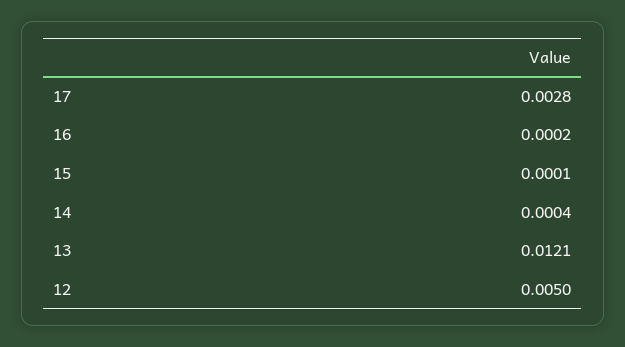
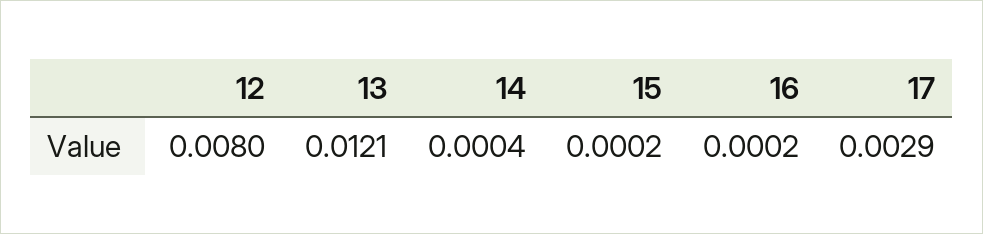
17: 0.0028 -> 0.0029
15: 0.0001 -> 0.0002
12: 0.005 -> 0.008

